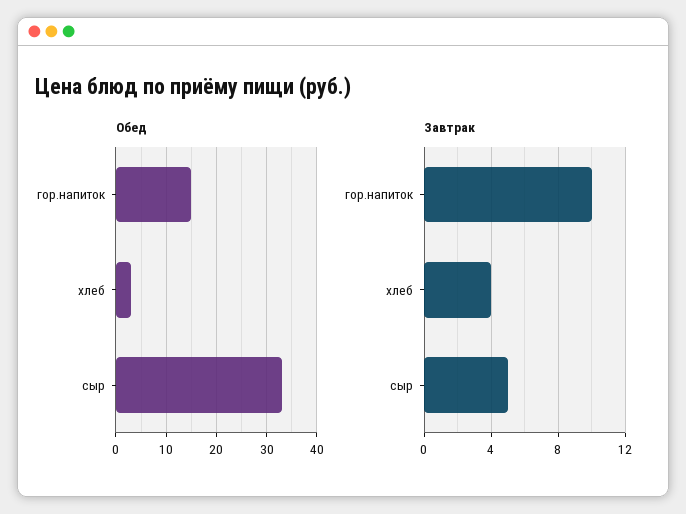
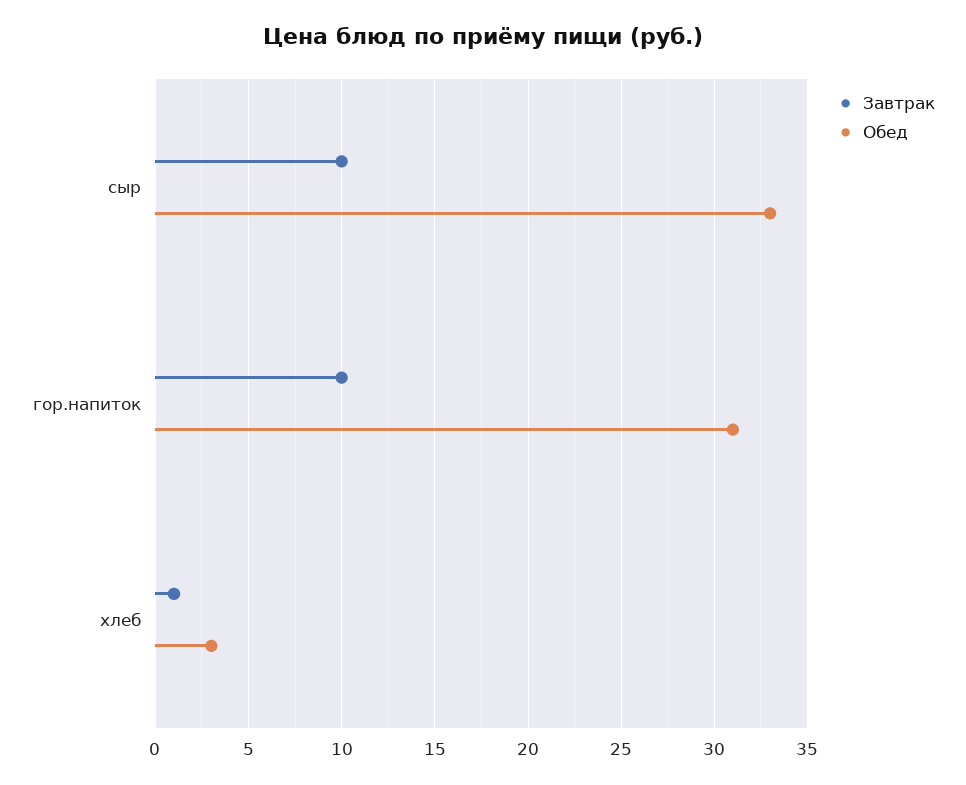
Обед, гор.напиток: 15 -> 31
Завтрак, хлеб: 4 -> 1
Завтрак, сыр: 5 -> 10

